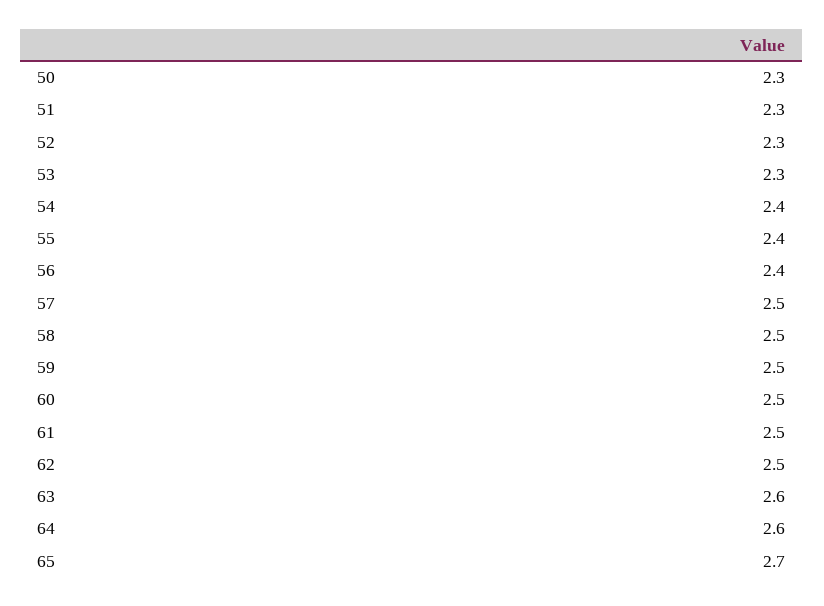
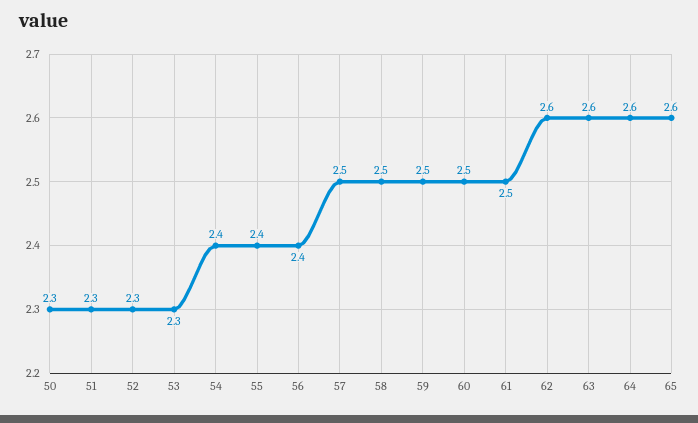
62: 2.5 -> 2.6
65: 2.7 -> 2.6

